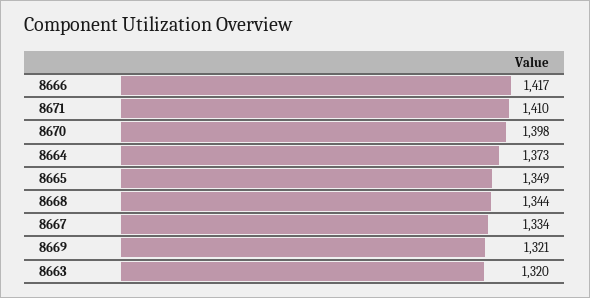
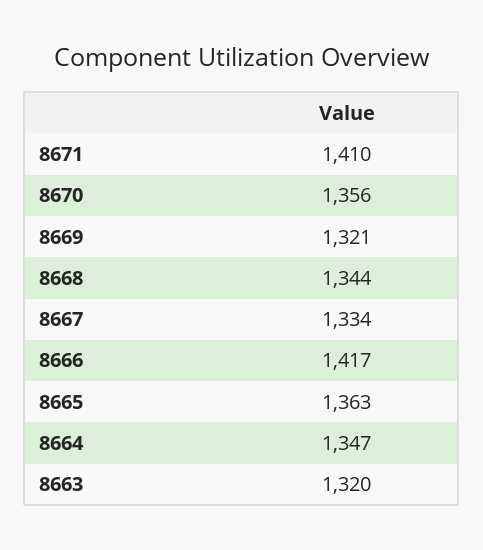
8670: 1398 -> 1356
8664: 1373 -> 1347
8665: 1349 -> 1363

